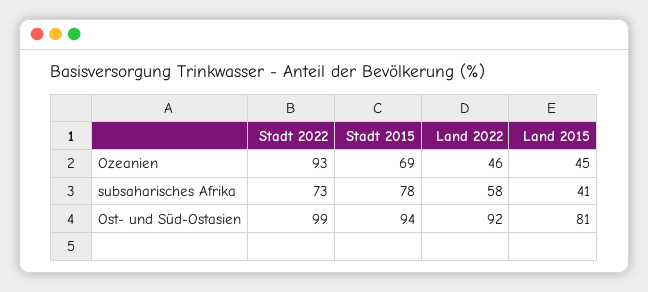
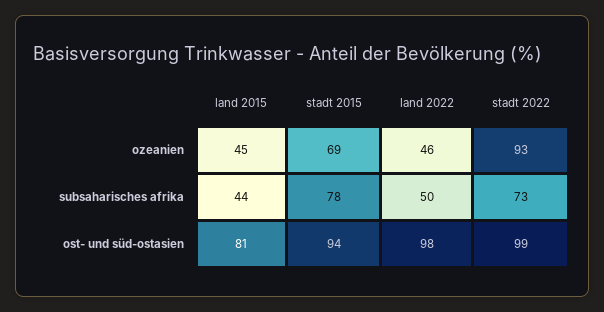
Land 2022, subsaharisches Afrika: 58 -> 50
Land 2015, subsaharisches Afrika: 41 -> 44
Land 2022, Ost- und Süd-Ostasien: 92 -> 98

